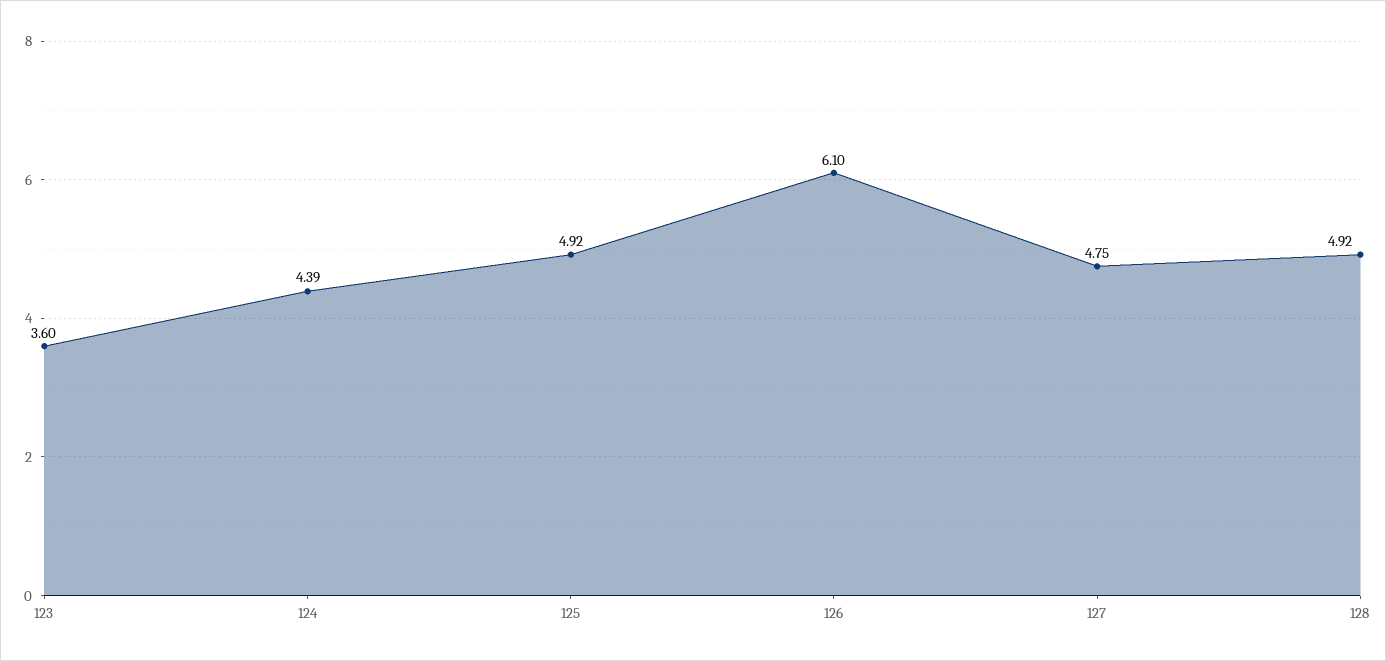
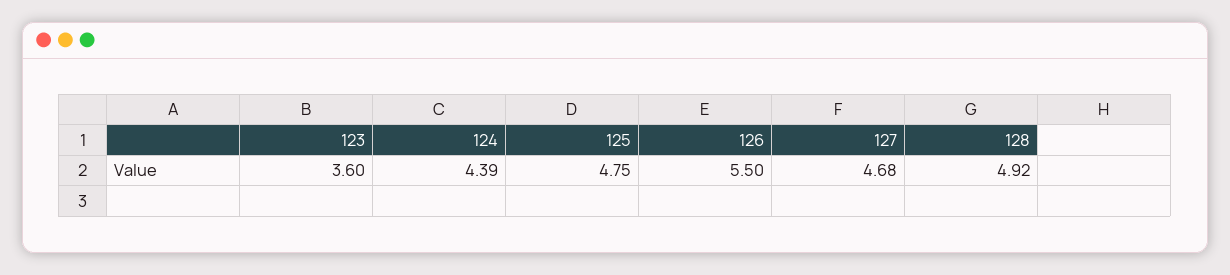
125: 4.92 -> 4.75
126: 6.1 -> 5.5
127: 4.75 -> 4.68

